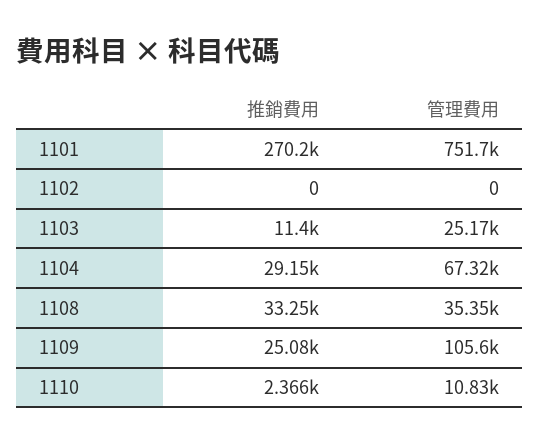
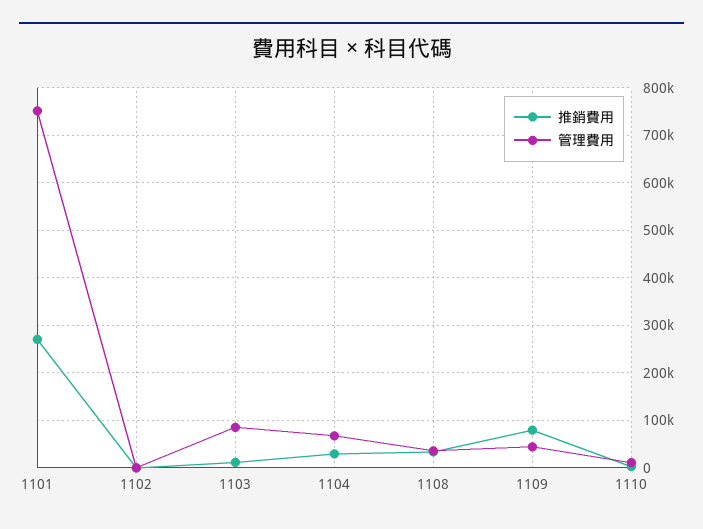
管理費用, 1103: 25170 -> 80000
推銷費用, 1109: 25080 -> 80000
管理費用, 1109: 105600 -> 40000

